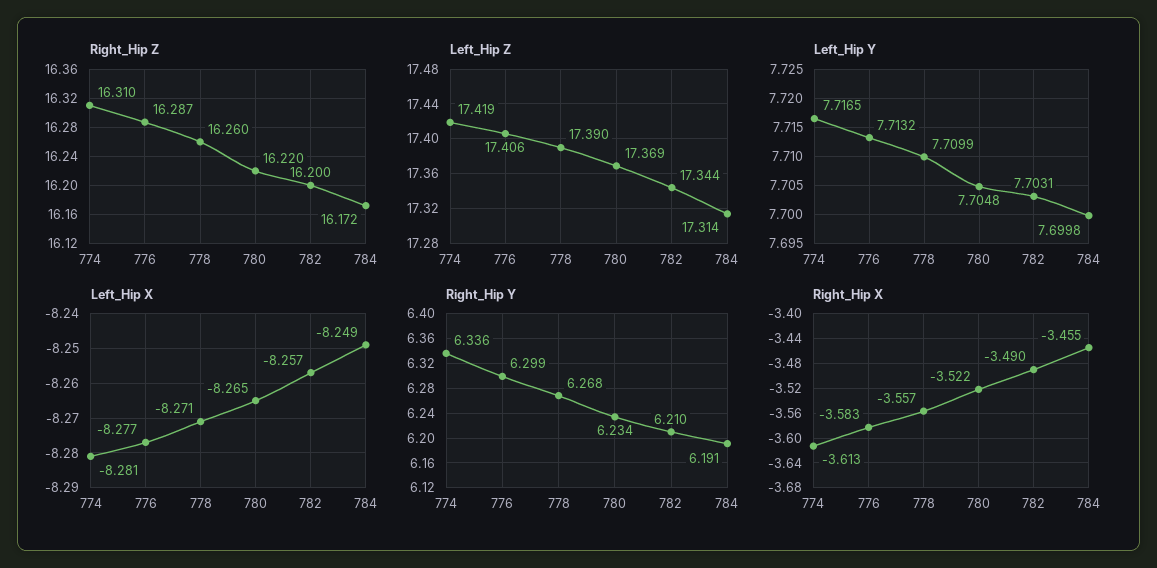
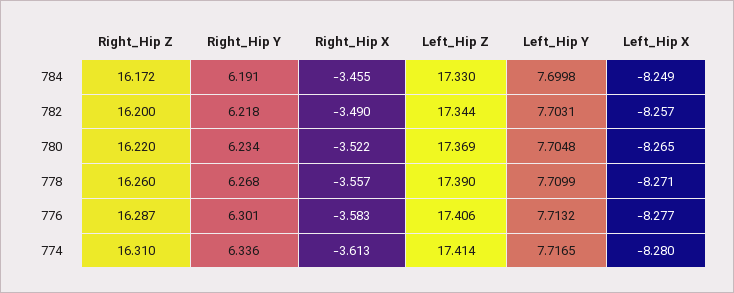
Left_Hip Z, 774: 17.419 -> 17.414
Left_Hip Z, 784: 17.314 -> 17.33
Left_Hip X, 774: -8.281 -> -8.28
Right_Hip Y, 776: 6.299 -> 6.301
Right_Hip Y, 782: 6.21 -> 6.218

